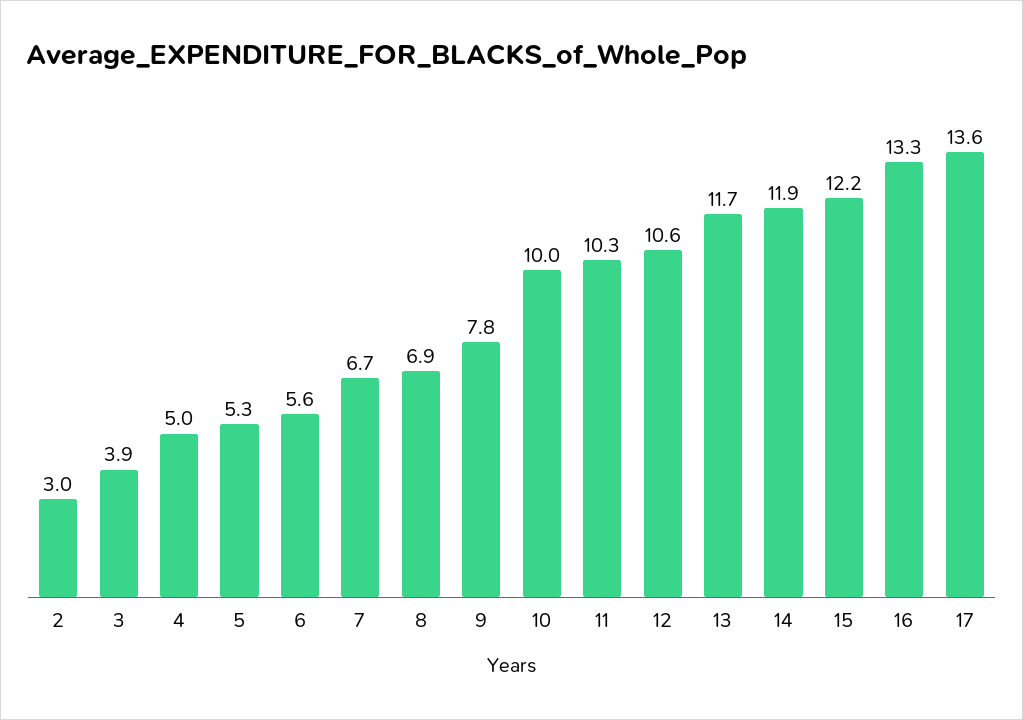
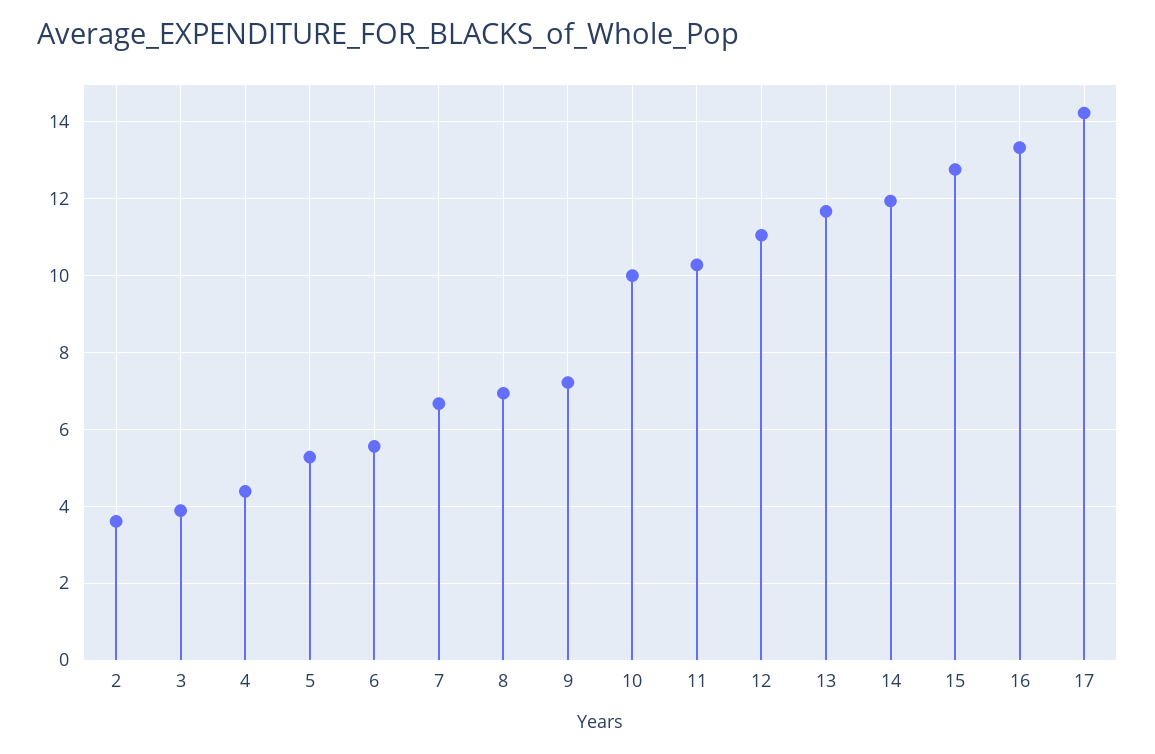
2: 3 -> 3.6
4: 5 -> 4.4
9: 7.8 -> 7.2
12: 10.6 -> 11
15: 12.2 -> 12.8
17: 13.6 -> 14.2

